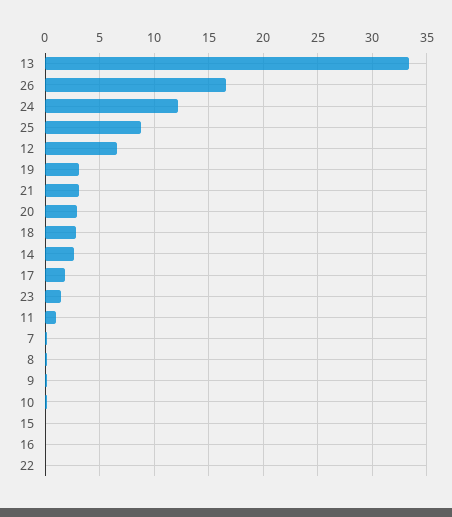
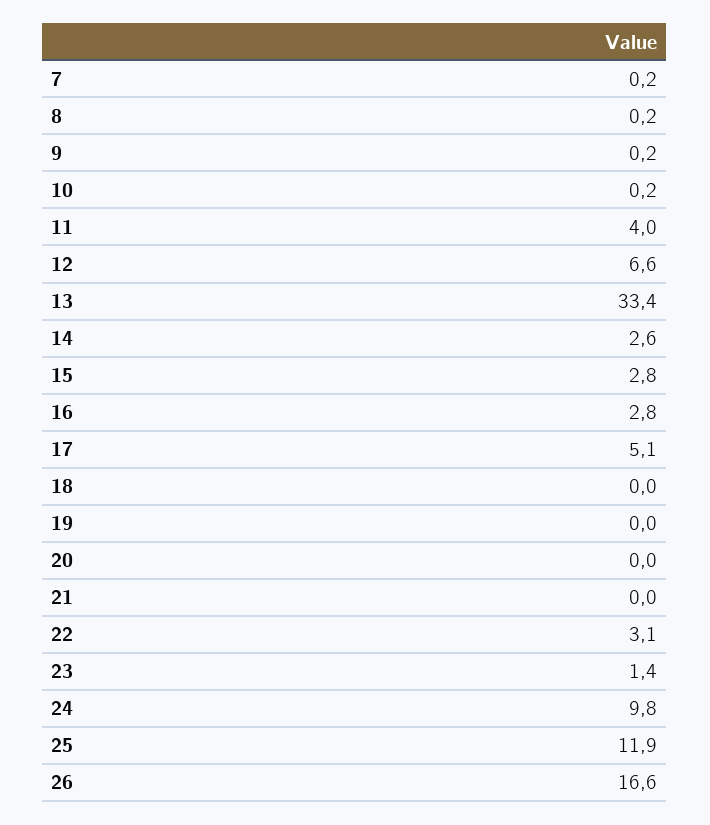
24: 12 -> 9.8
25: 9 -> 11.9
19: 3 -> 0
21: 3 -> 0
20: 3 -> 0
18: 3 -> 0
17: 2 -> 5.1
11: 1 -> 4
15: 0 -> 2.8
16: 0 -> 2.8
22: 0 -> 3.1

